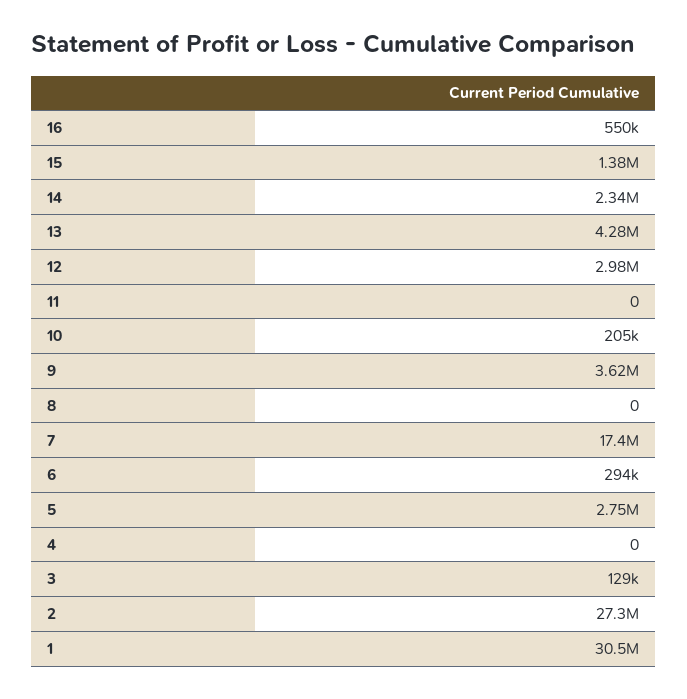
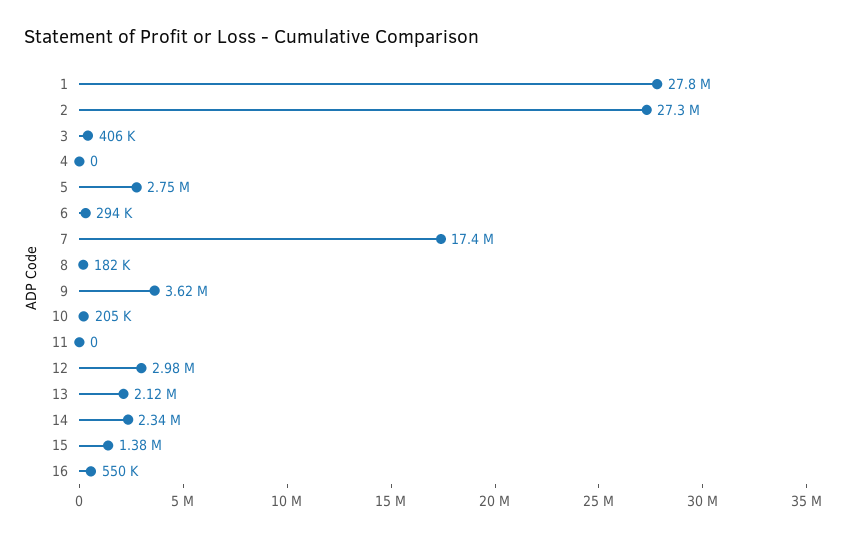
13: 4280000 -> 2120000
8: 0 -> 182000
3: 129000 -> 406000
1: 30500000 -> 27800000

